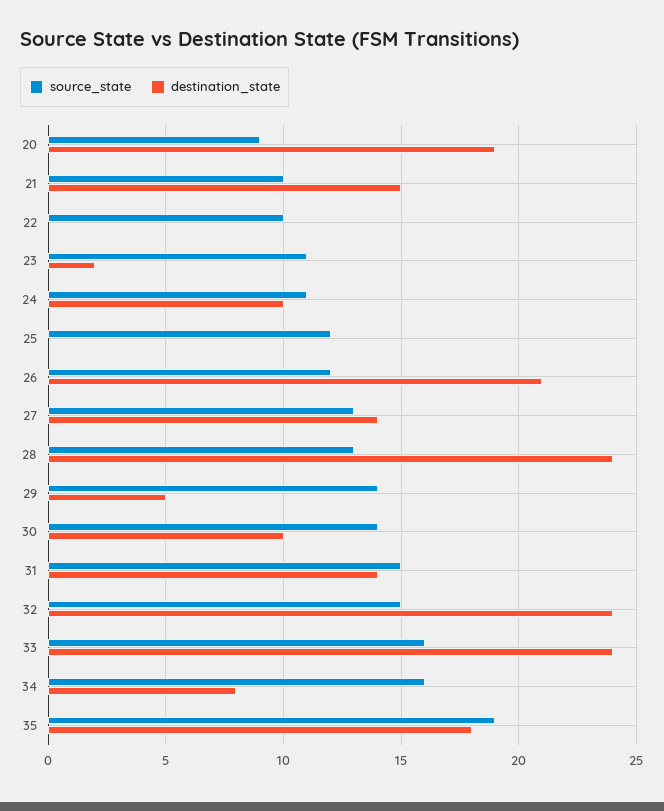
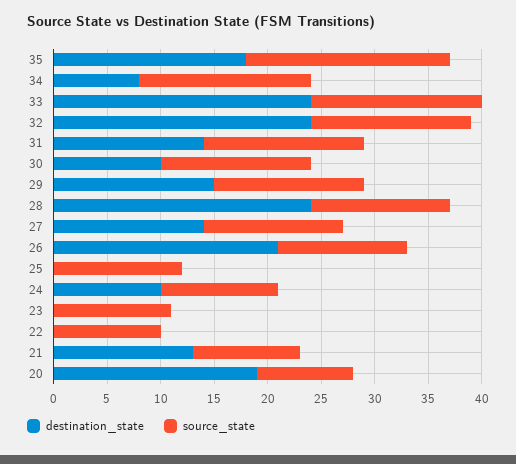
destination_state, 21: 15 -> 13
destination_state, 23: 2 -> 0
destination_state, 29: 5 -> 15

